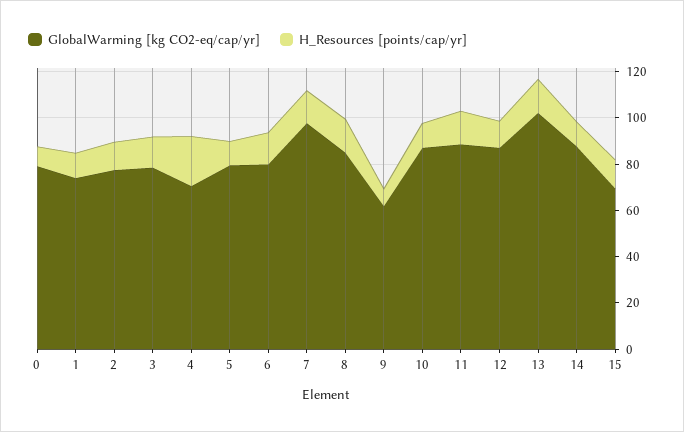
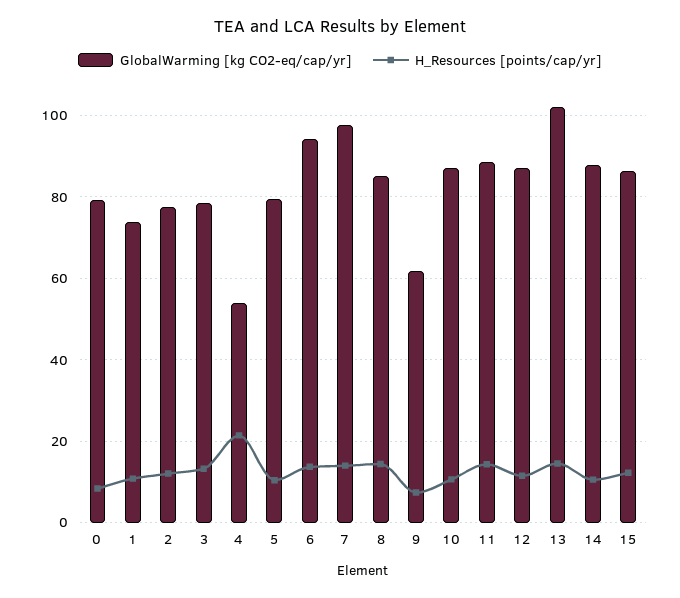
GlobalWarming [kg CO2-eq/cap/yr], 4: 70 -> 54
GlobalWarming [kg CO2-eq/cap/yr], 6: 80 -> 94
GlobalWarming [kg CO2-eq/cap/yr], 15: 70 -> 86

